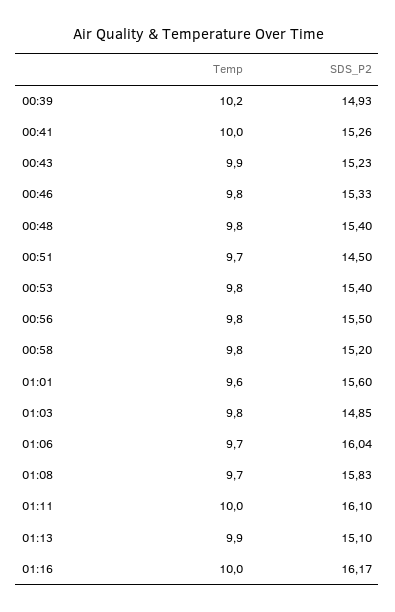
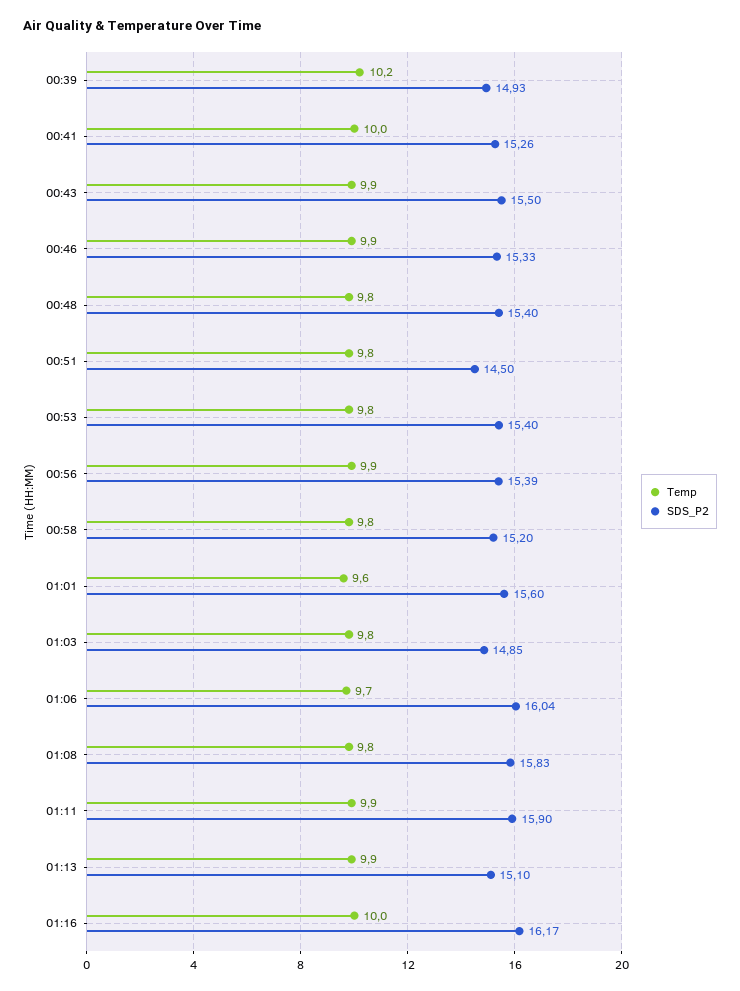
SDS_P2, 00:43: 15.23 -> 15.5
Temp, 00:46: 9.8 -> 9.9
Temp, 00:51: 9.7 -> 9.8
Temp, 00:56: 9.8 -> 9.9
SDS_P2, 00:56: 15.5 -> 15.39
Temp, 01:08: 9.7 -> 9.8
Temp, 01:11: 10 -> 9.9
SDS_P2, 01:11: 16.1 -> 15.9

